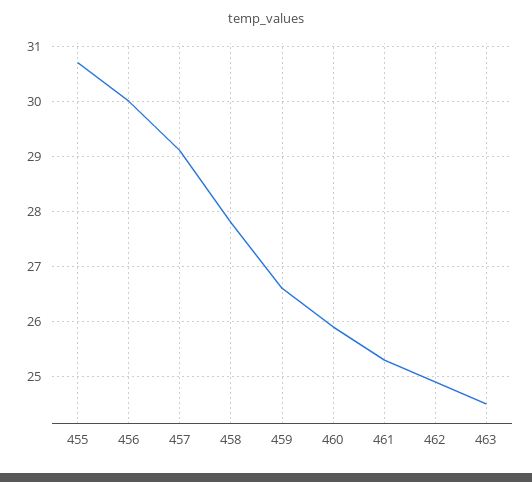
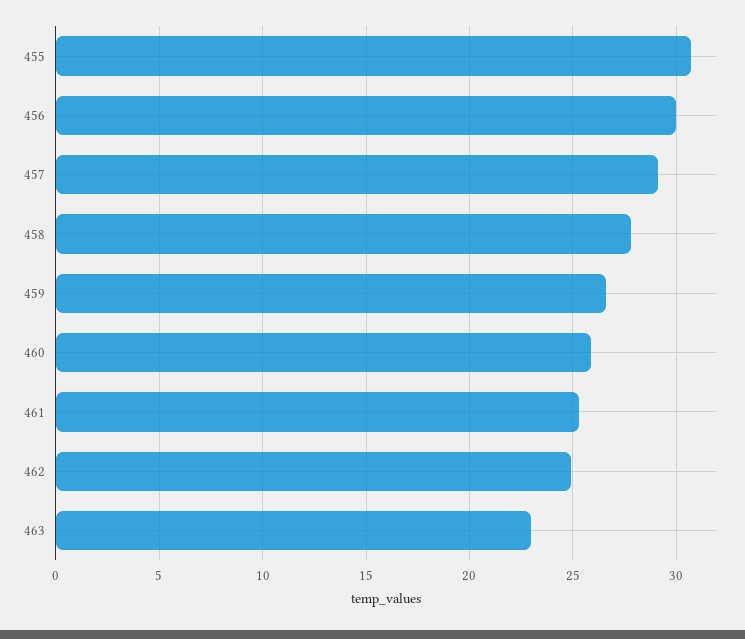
463: 24.5 -> 23

